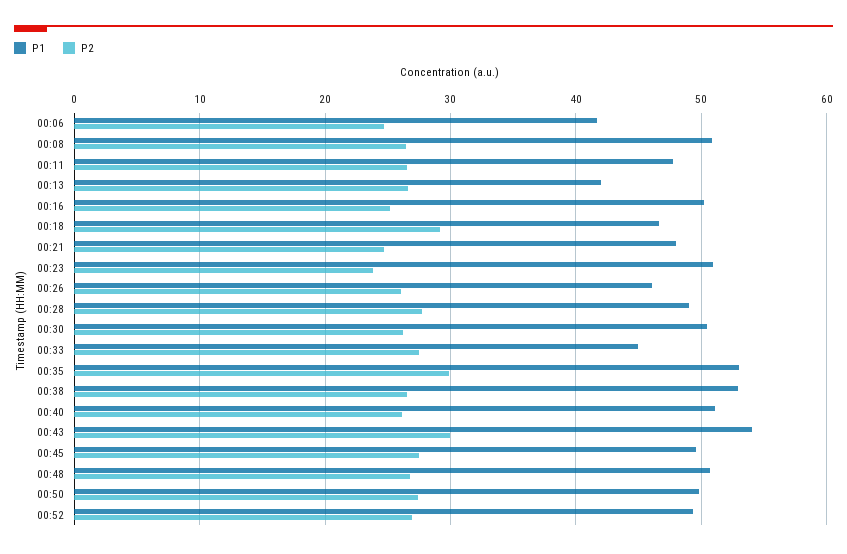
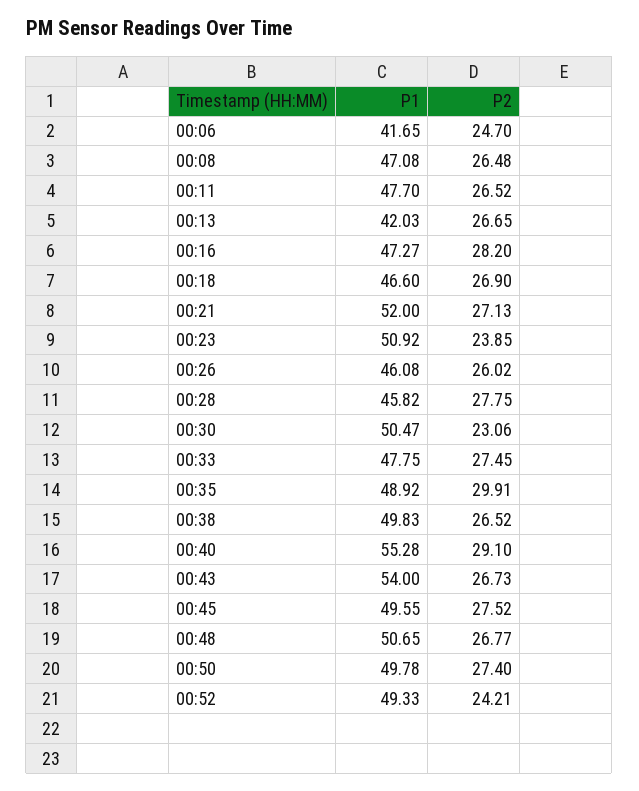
P1, 00:08: 51 -> 47.08
P1, 00:16: 50 -> 47.27
P2, 00:16: 25 -> 28.2
P2, 00:18: 29 -> 26.9
P1, 00:21: 48 -> 52
P2, 00:21: 25 -> 27.13
P1, 00:28: 49 -> 45.82
P2, 00:30: 26 -> 23.06
P1, 00:33: 45 -> 47.75
P1, 00:35: 53 -> 48.92
P1, 00:38: 53 -> 49.83
P1, 00:40: 51 -> 55.28
P2, 00:40: 26 -> 29.1
P2, 00:43: 30 -> 26.73
P2, 00:52: 27 -> 24.21

